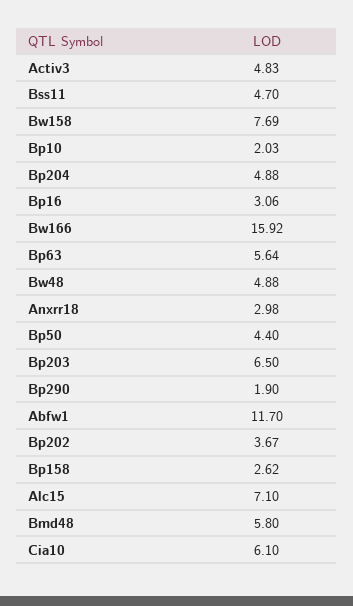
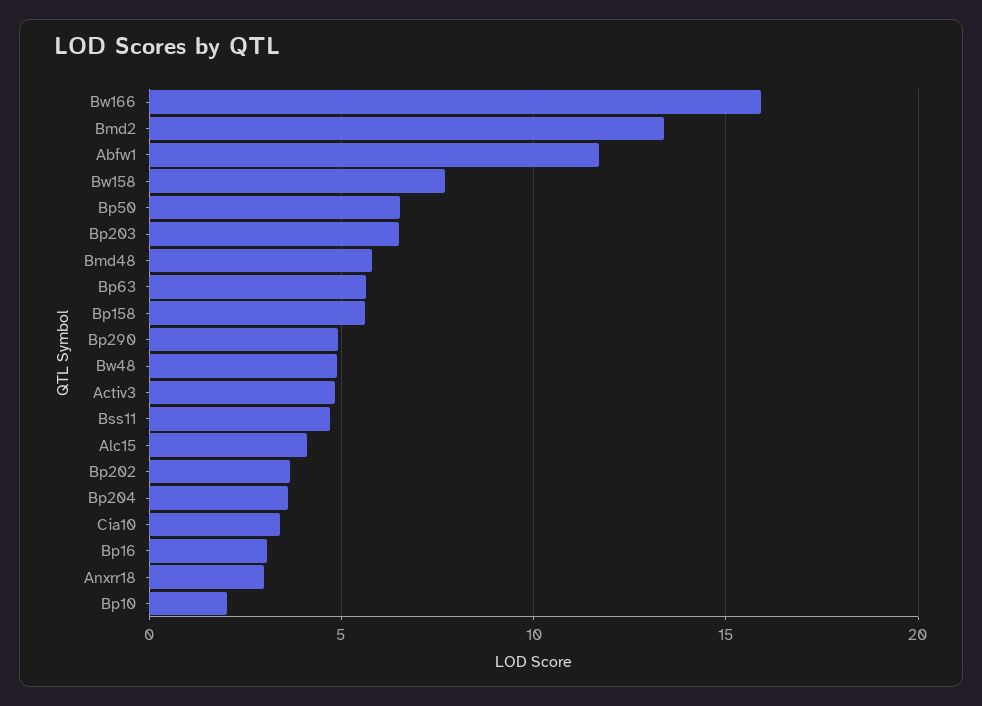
Bp204: 4.88 -> 3.5
Bp50: 4.4 -> 6.5
Bp290: 1.9 -> 5
Bp158: 2.62 -> 5.5
Alc15: 7.1 -> 4
Cia10: 6.1 -> 3.5
Bmd2: none -> 13.5

